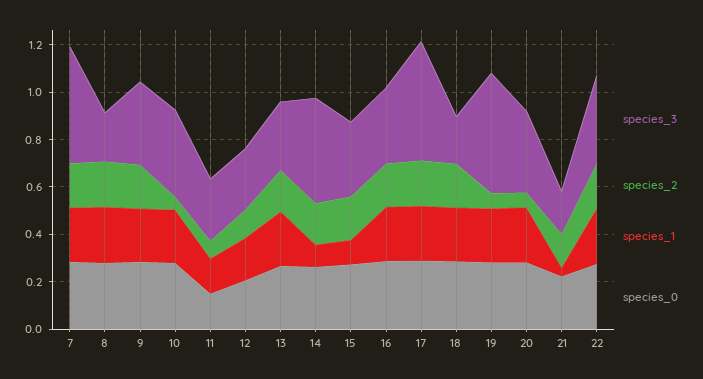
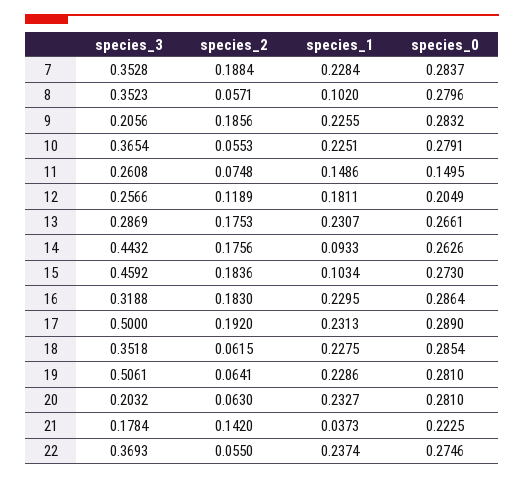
species_3, 7: 0.5 -> 0.3528
species_3, 8: 0.2 -> 0.3523
species_2, 8: 0.2 -> 0.0571
species_1, 8: 0.25 -> 0.102
species_3, 9: 0.35 -> 0.2056
species_3, 15: 0.3 -> 0.4592
species_3, 18: 0.2 -> 0.3518
species_2, 18: 0.2 -> 0.0615
species_3, 20: 0.35 -> 0.2032
species_2, 22: 0.2 -> 0.055

